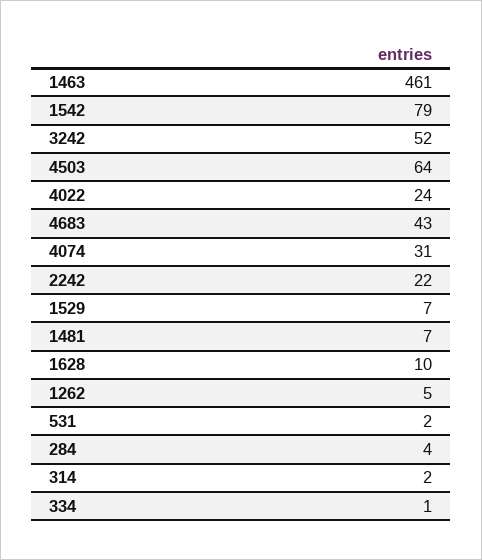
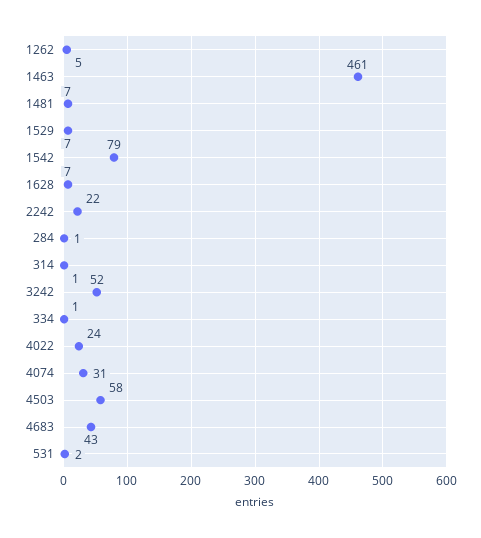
4503: 64 -> 58
1628: 10 -> 7
284: 4 -> 1
314: 2 -> 1

